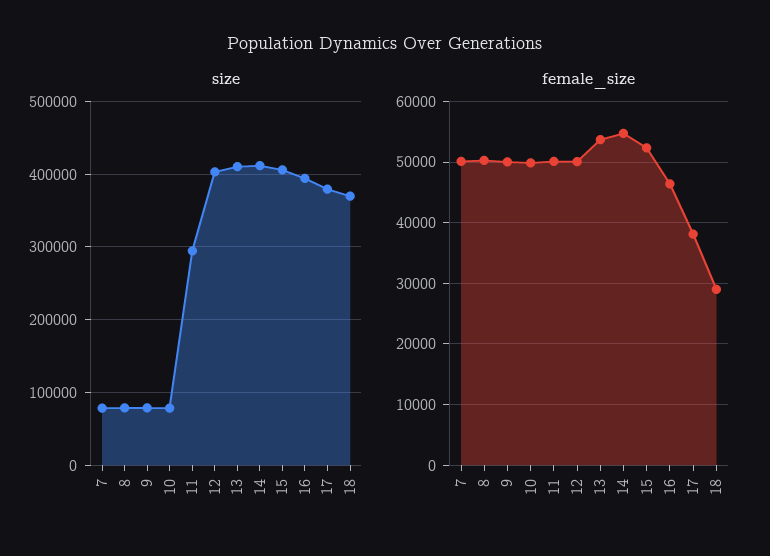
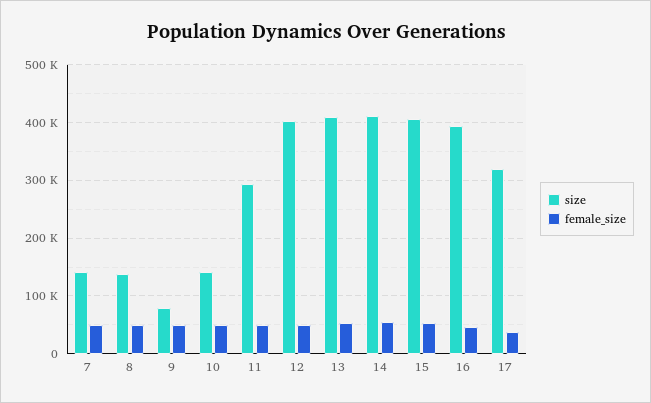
size, 7: 80000 -> 140000
size, 8: 80000 -> 140000
size, 10: 80000 -> 140000
size, 17: 380000 -> 320000
size, 18: 370000 -> none
female_size, 18: 29000 -> none

